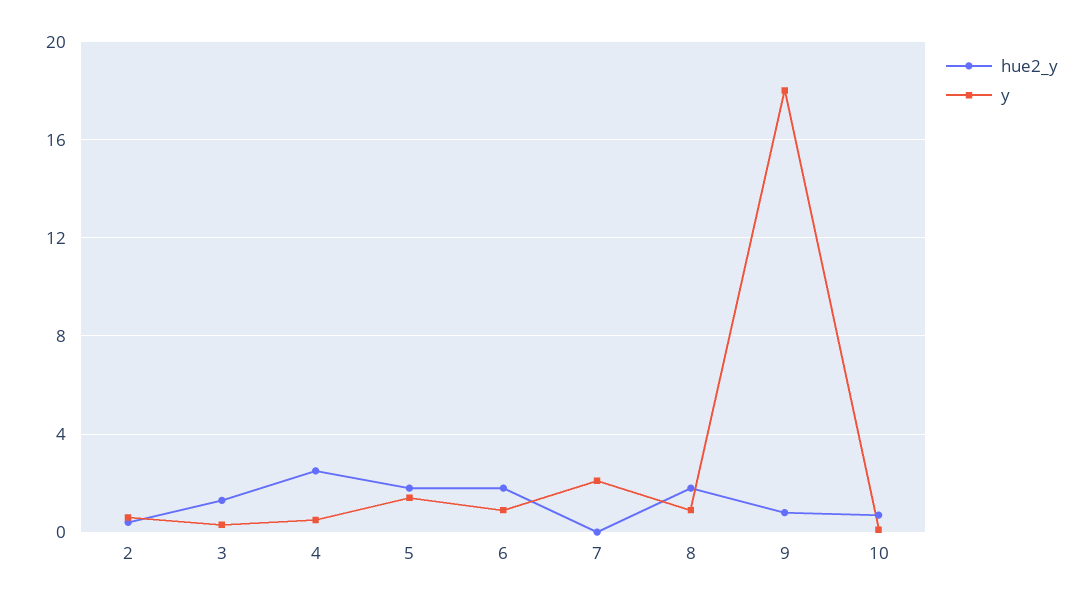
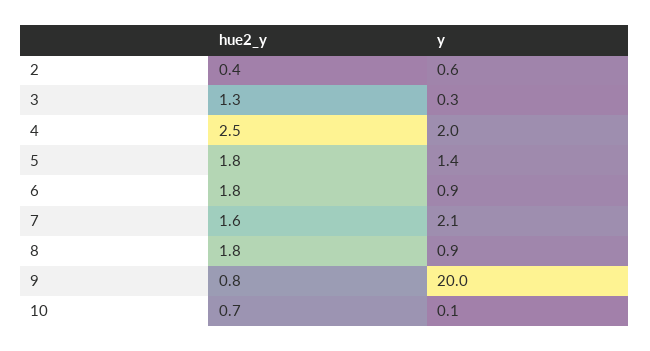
y, 4: 0.5 -> 2
hue2_y, 7: 0 -> 1.6
y, 9: 18 -> 20

